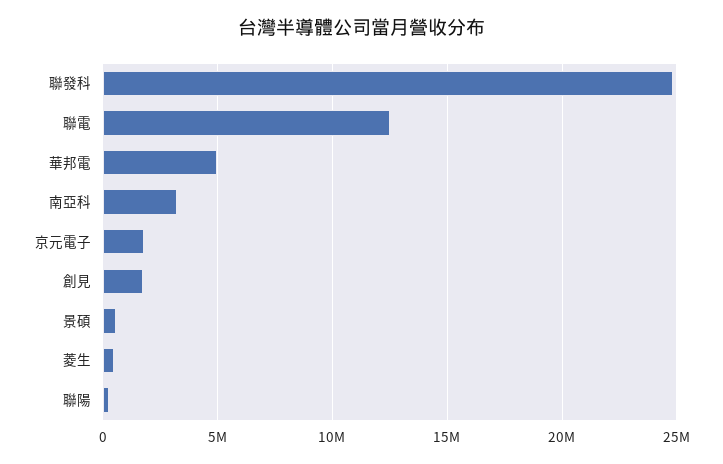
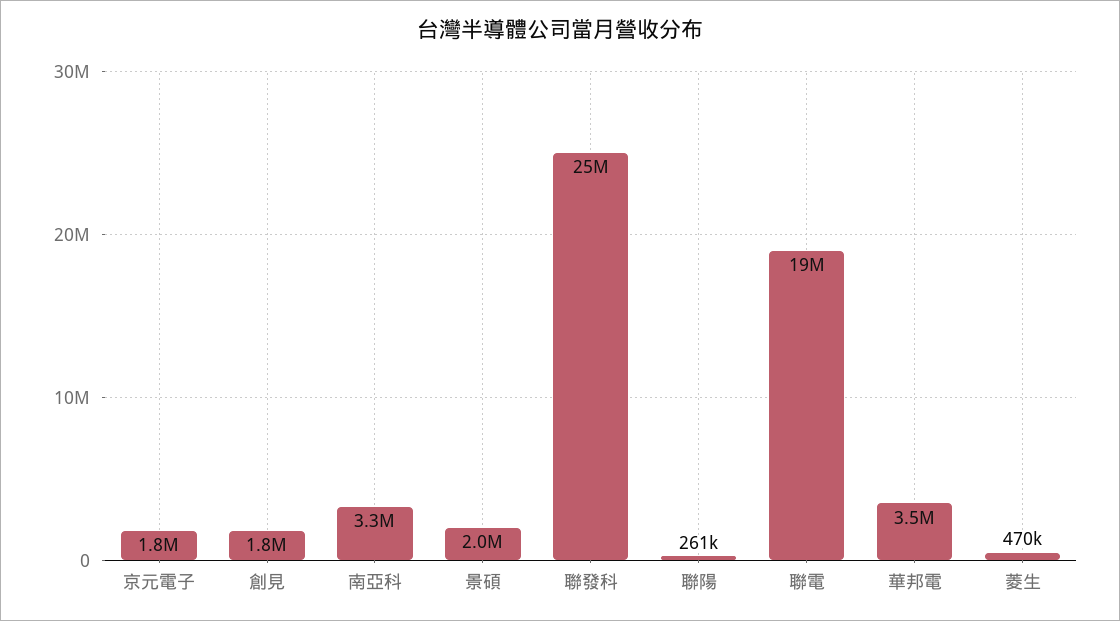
聯電: 12500000 -> 19000000
華邦電: 5000000 -> 3500000
景碩: 500000 -> 2000000

